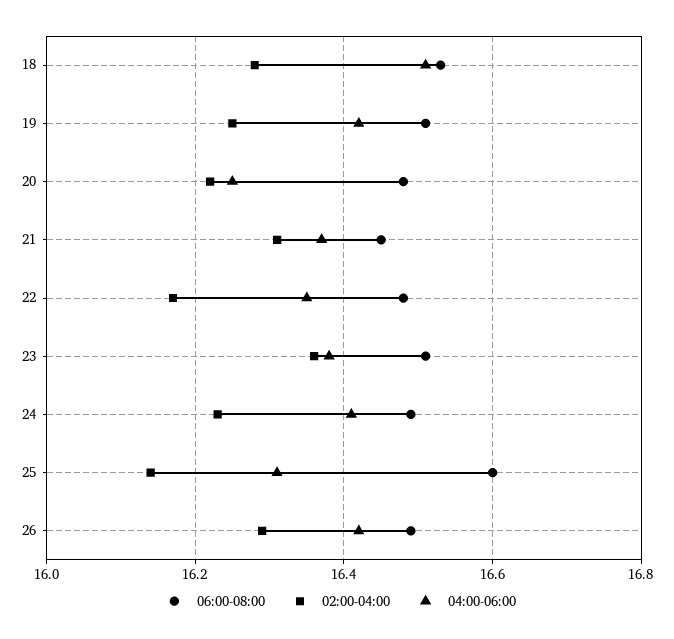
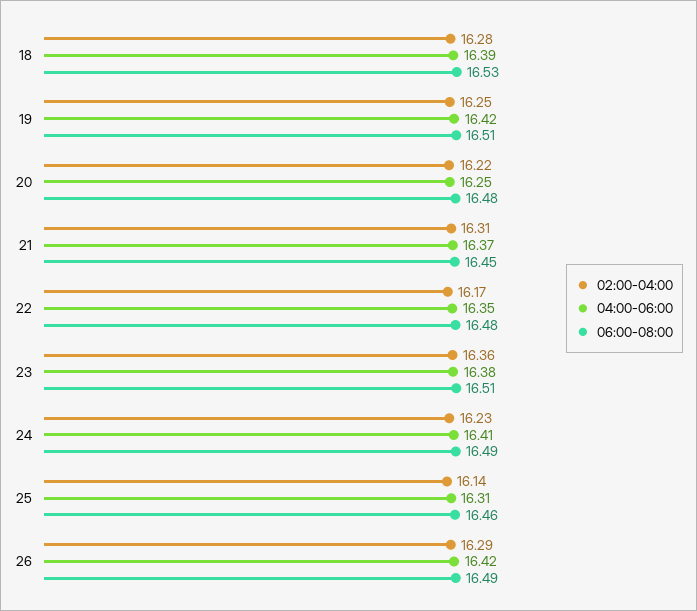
04:00-06:00, 18: 16.5 -> 16.39
06:00-08:00, 25: 16.6 -> 16.46

